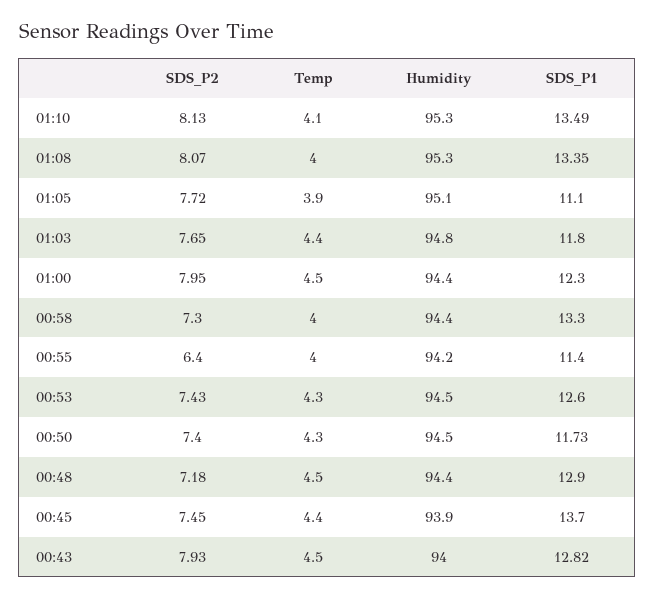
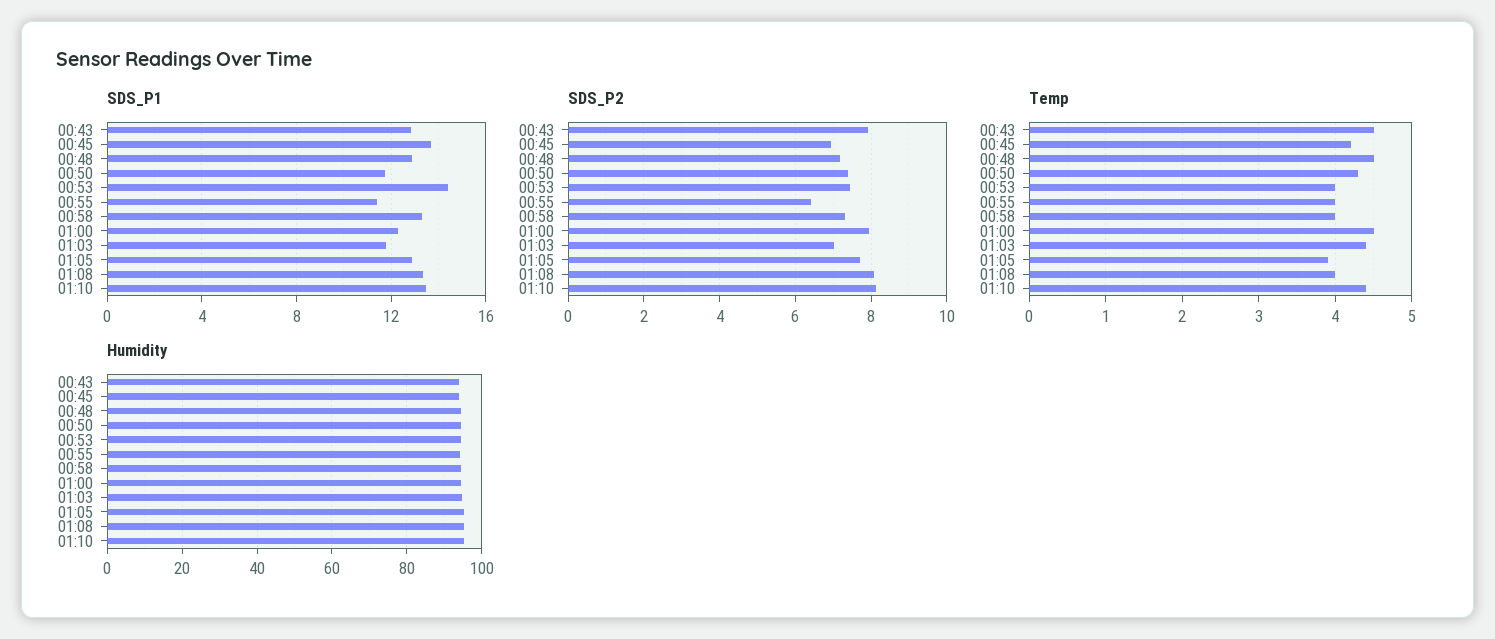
Temp, 01:10: 4.1 -> 4.4
SDS_P1, 01:05: 11.1 -> 13
SDS_P2, 01:03: 7.65 -> 7
Temp, 00:53: 4.3 -> 4
SDS_P1, 00:53: 12.6 -> 14.5
SDS_P2, 00:45: 7.45 -> 7
Temp, 00:45: 4.4 -> 4.2

